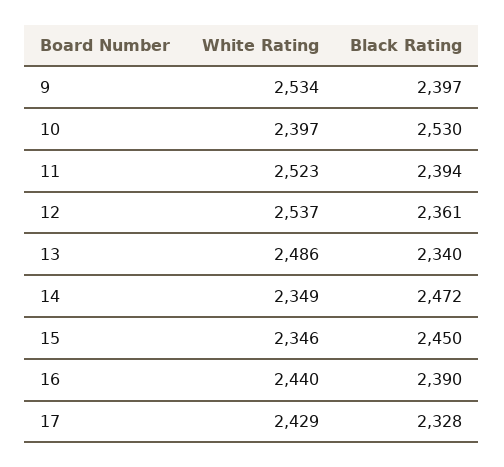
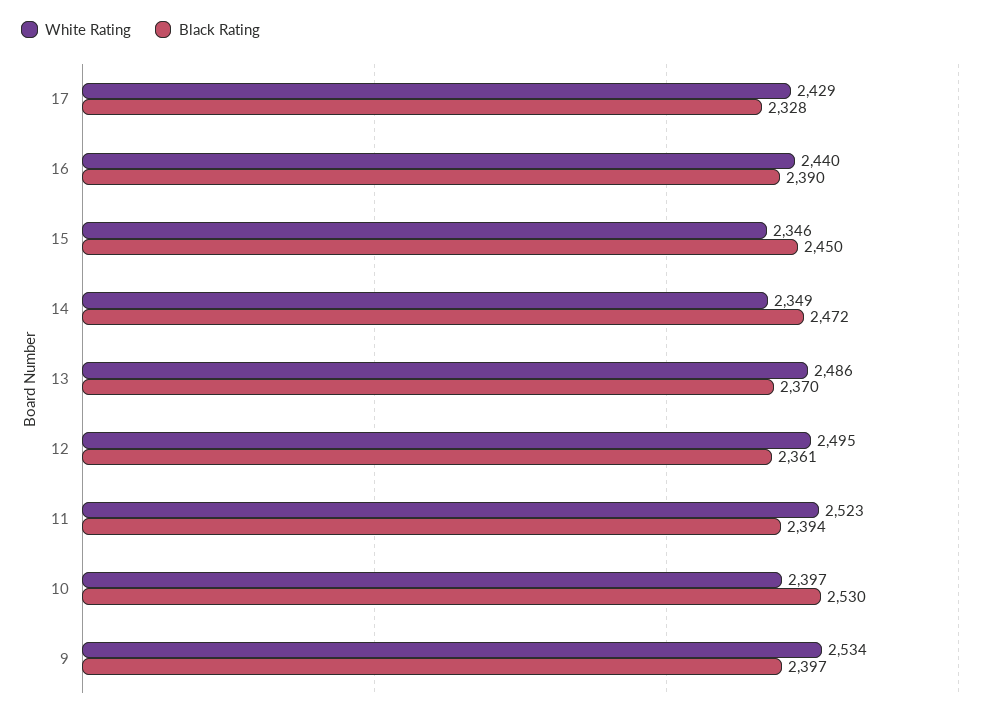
White Rating, 12: 2537 -> 2495
Black Rating, 13: 2340 -> 2370

